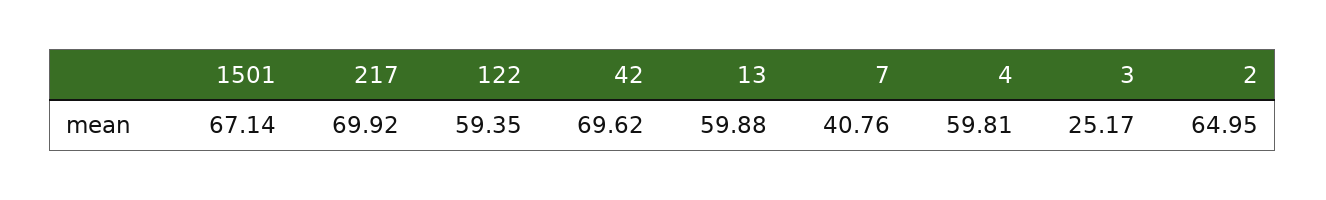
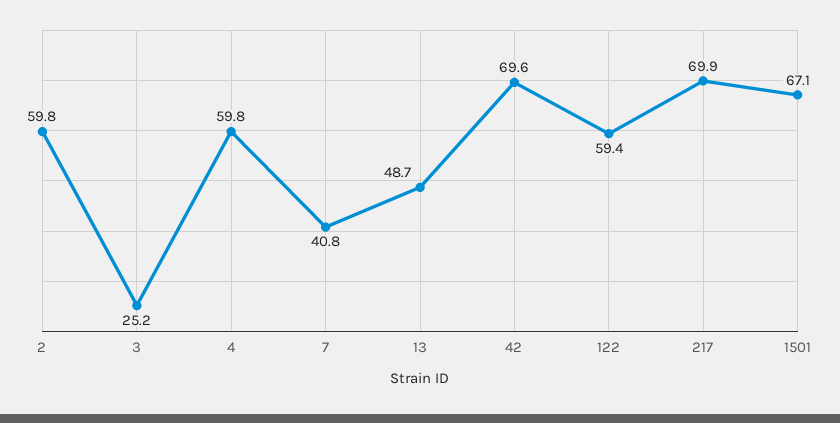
13: 59.88 -> 48.7
2: 64.95 -> 59.8

